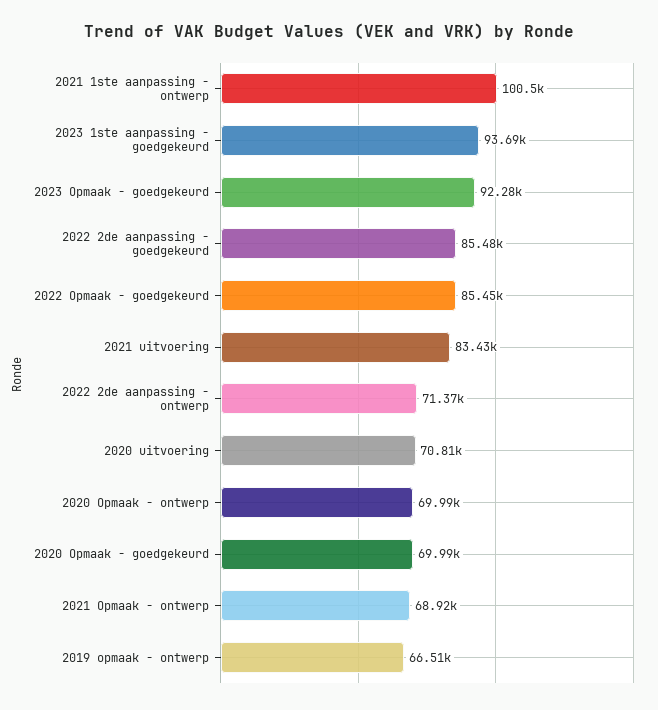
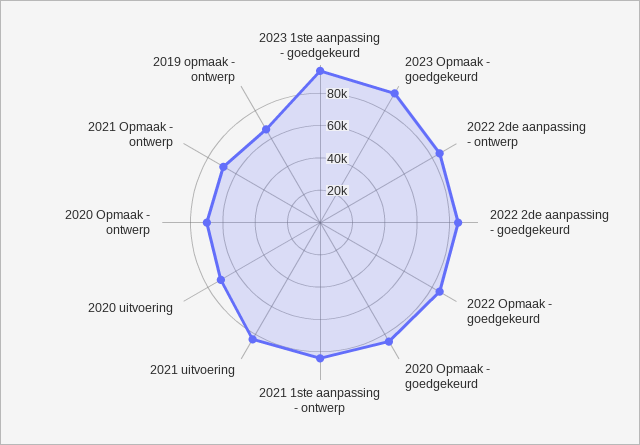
2021 1ste aanpassing - ontwerp: 100500 -> 85000
2022 2de aanpassing - ontwerp: 71370 -> 85000
2020 Opmaak - goedgekeurd: 69990 -> 85000

